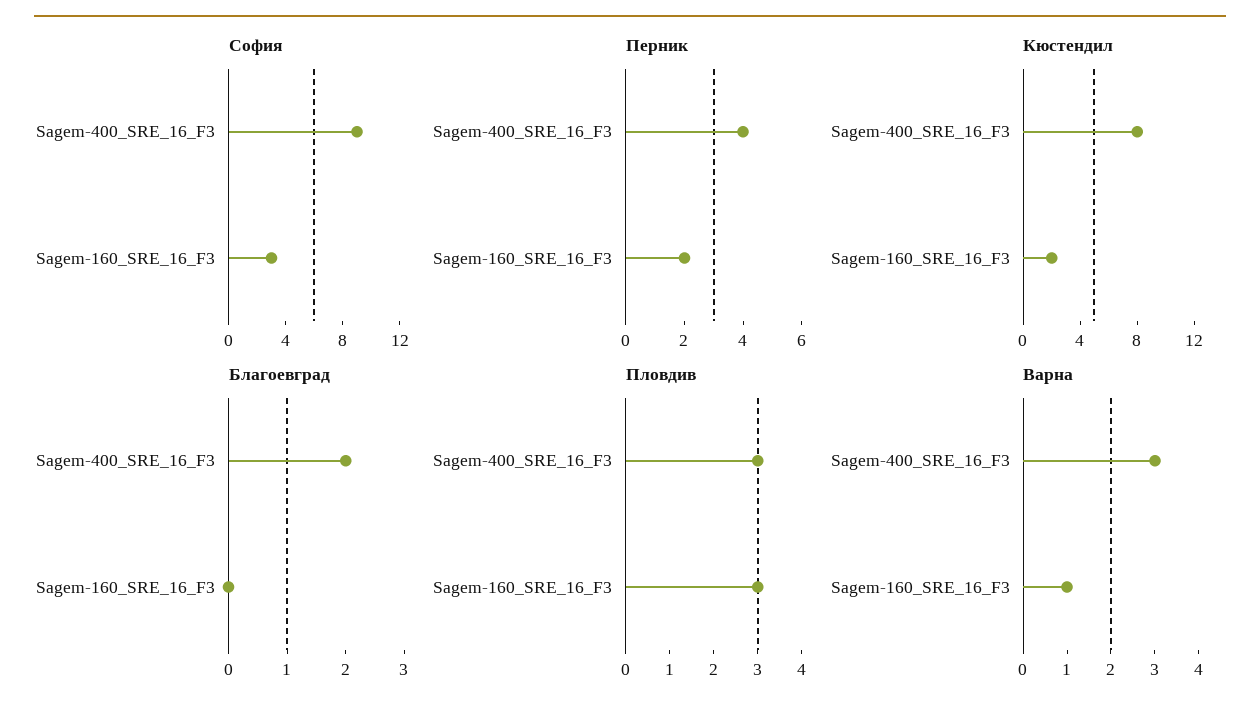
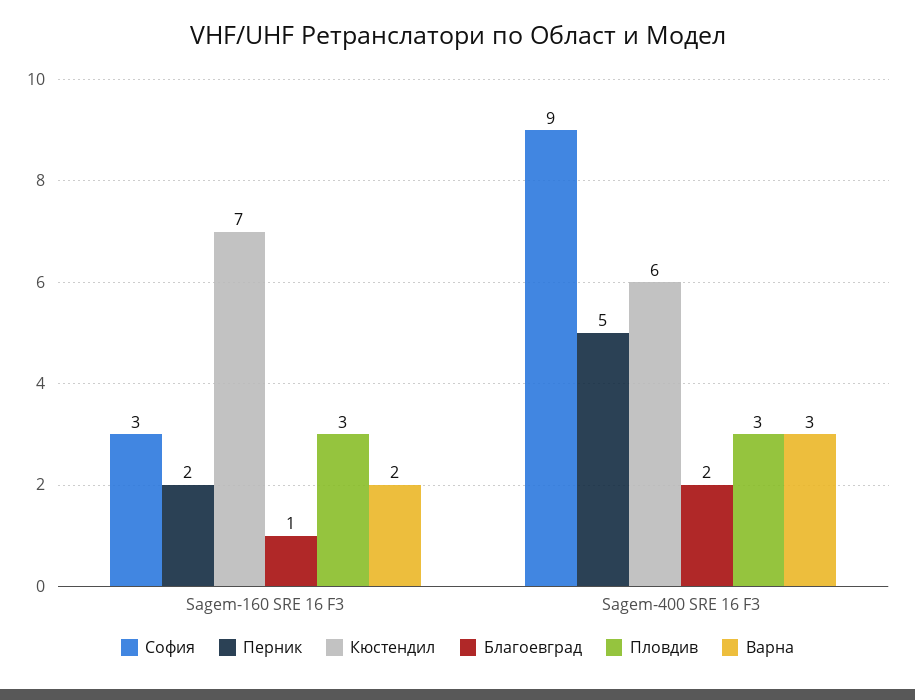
Перник, Sagem-400_SRE_16_F3: 4 -> 5
Кюстендил, Sagem-400_SRE_16_F3: 8 -> 6
Кюстендил, Sagem-160_SRE_16_F3: 2 -> 7
Благоевград, Sagem-160_SRE_16_F3: 0 -> 1
Варна, Sagem-160_SRE_16_F3: 1 -> 2

